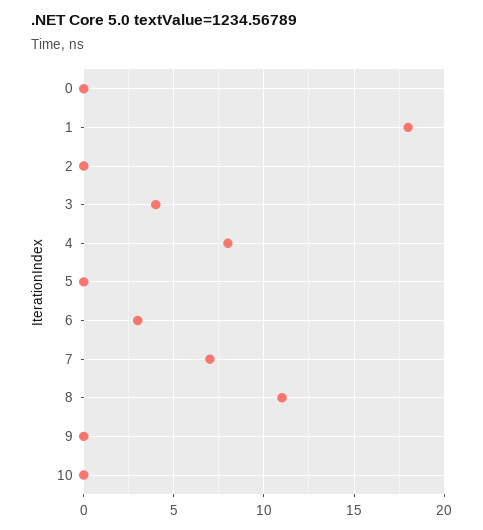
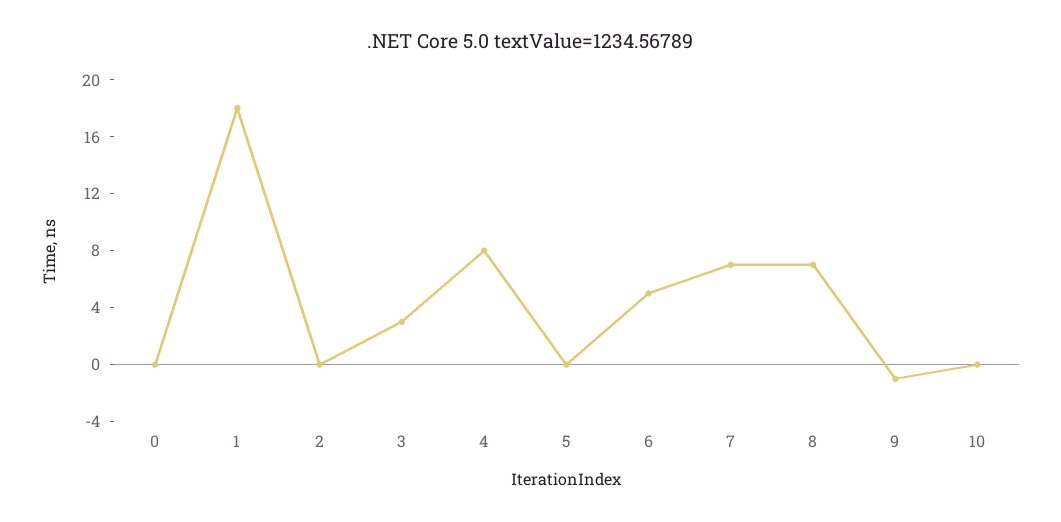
3: 4 -> 3
6: 3 -> 5
8: 11 -> 7
9: 0 -> -1

